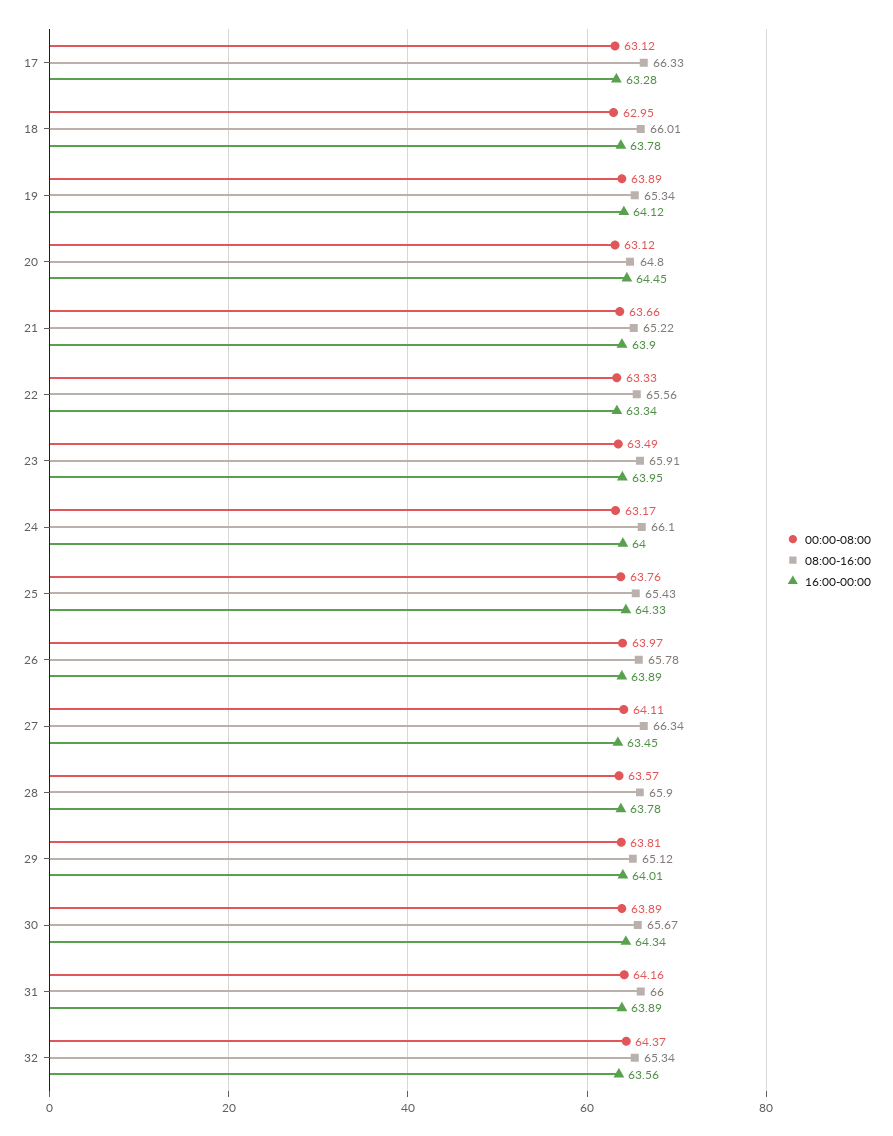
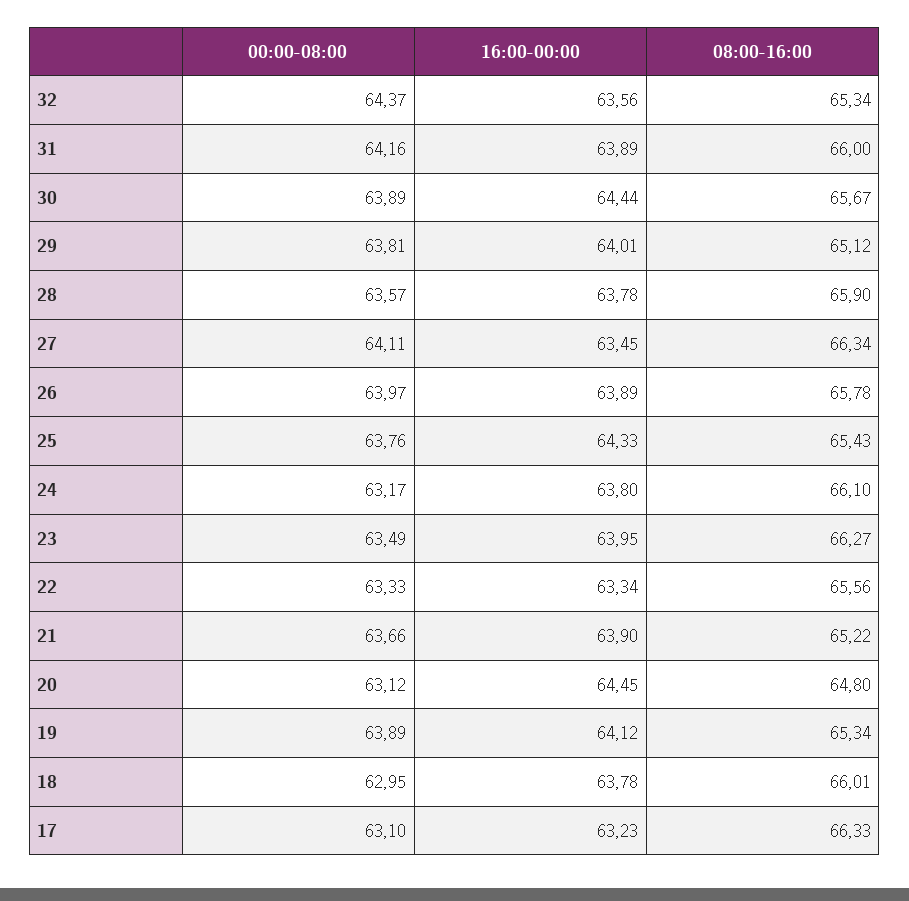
00:00-08:00, 17: 63.12 -> 63.1
16:00-00:00, 17: 63.28 -> 63.23
08:00-16:00, 23: 65.91 -> 66.27
16:00-00:00, 24: 64 -> 63.8
16:00-00:00, 30: 64.34 -> 64.44

